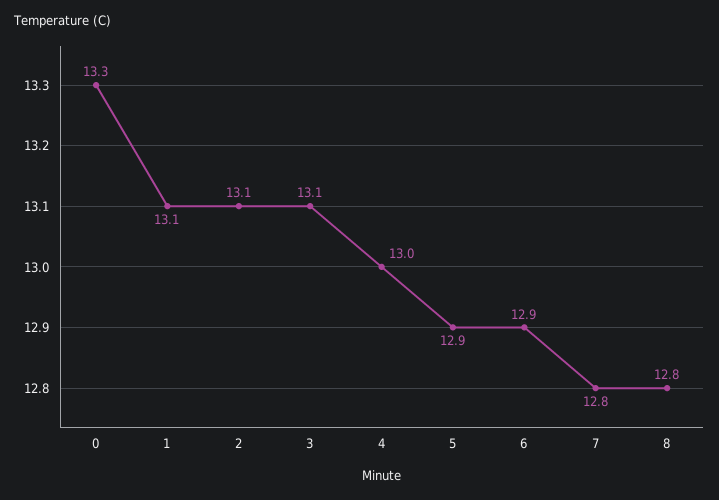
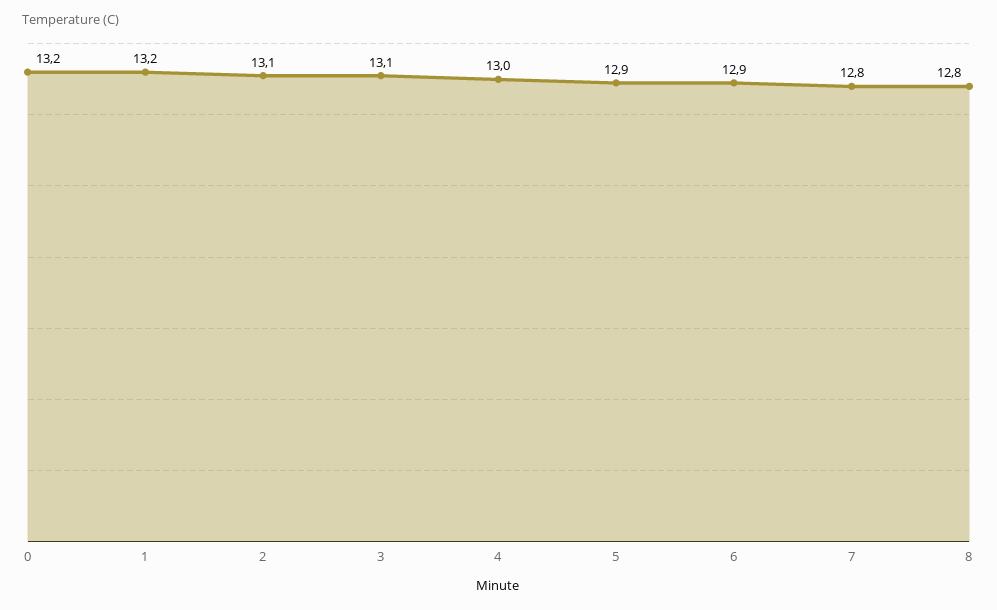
0: 13.3 -> 13.2
1: 13.1 -> 13.2

